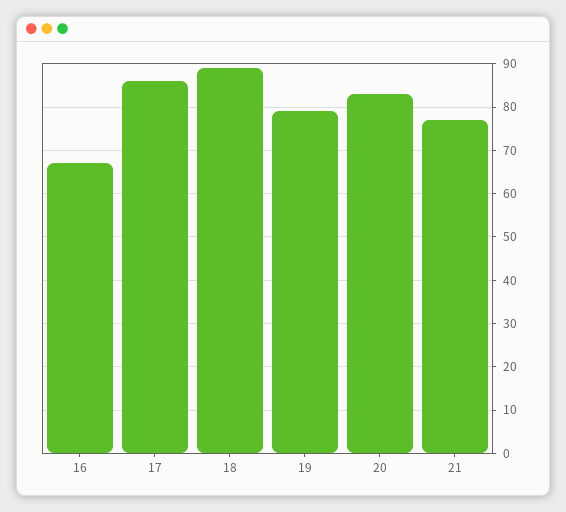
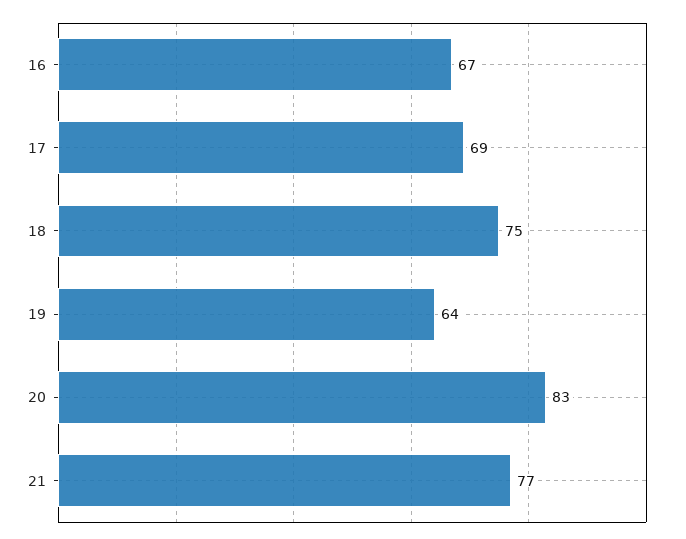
17: 85 -> 69
18: 90 -> 75
19: 80 -> 64

